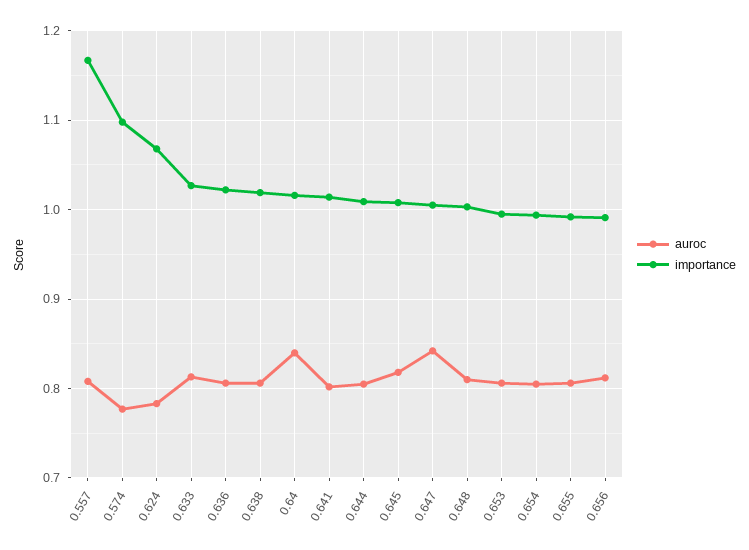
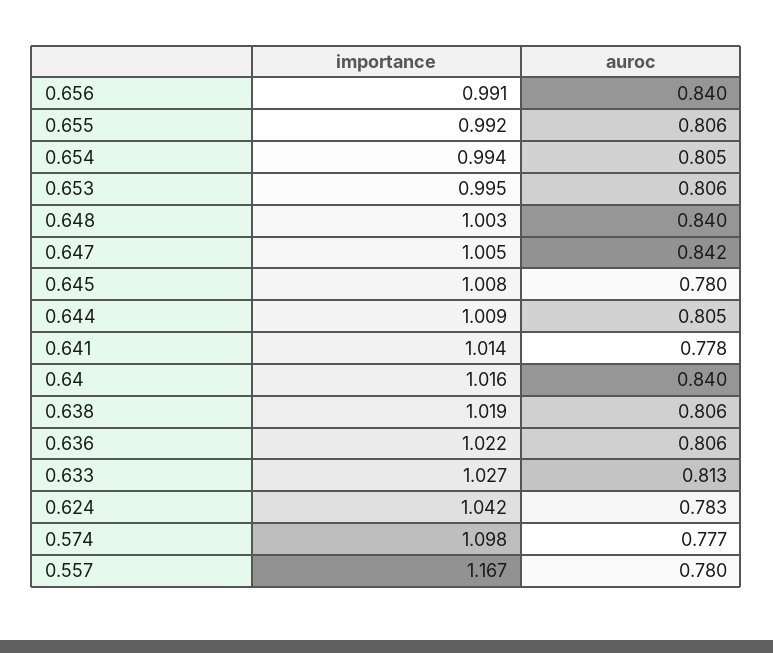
auroc, 0.557: 0.81 -> 0.78
importance, 0.624: 1.07 -> 1.042
auroc, 0.641: 0.8 -> 0.778
auroc, 0.645: 0.82 -> 0.78
auroc, 0.648: 0.81 -> 0.84
auroc, 0.656: 0.81 -> 0.84

